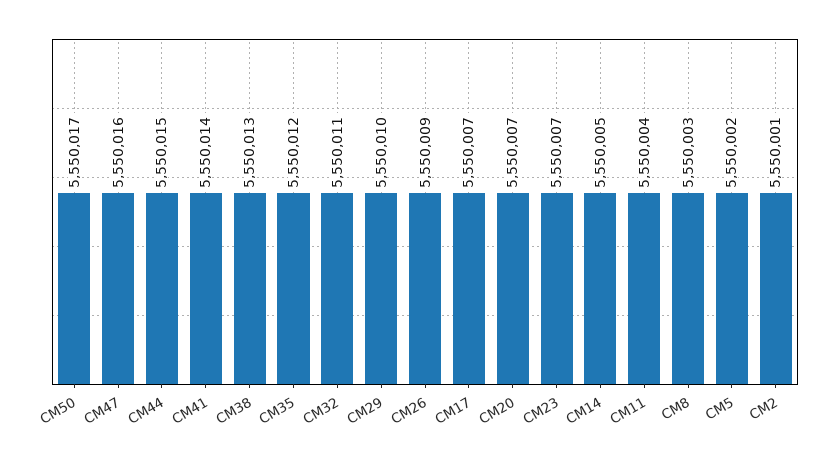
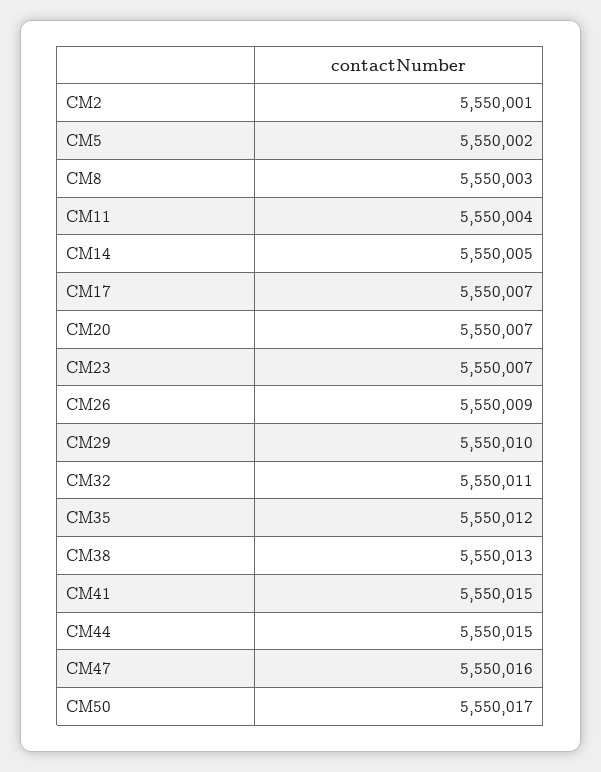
CM41: 5550014 -> 5550015

